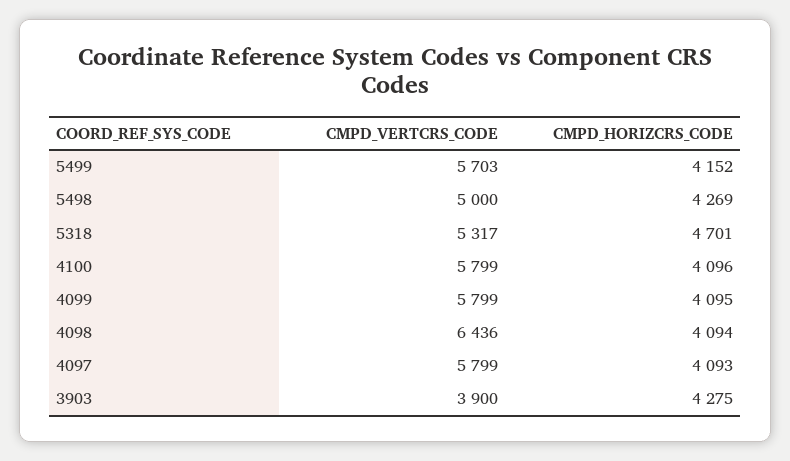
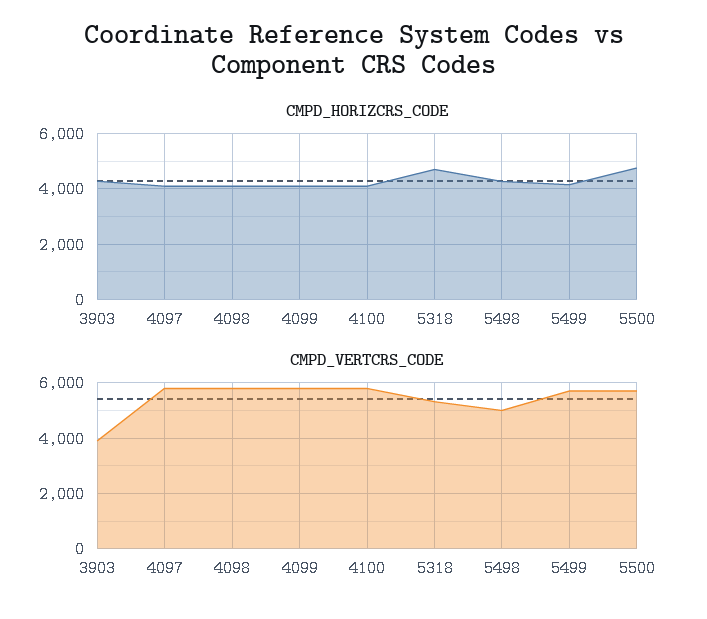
CMPD_VERTCRS_CODE, 4098: 6436 -> 5750
CMPD_HORIZCRS_CODE, 5500: none -> 4750
CMPD_VERTCRS_CODE, 5500: none -> 5750

